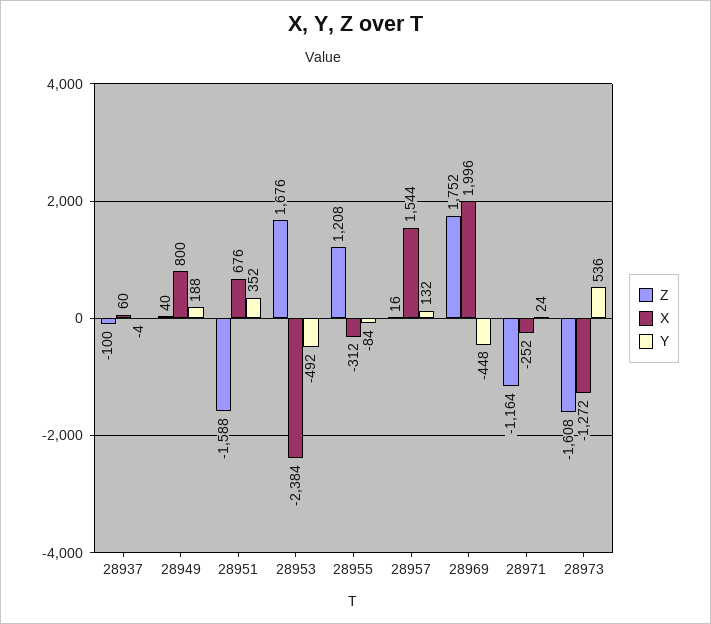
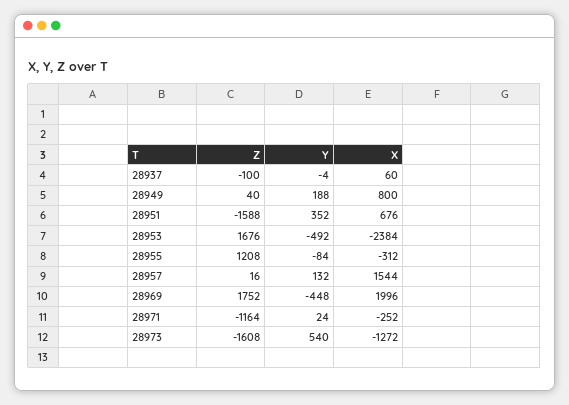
Y, 28973: 536 -> 540

